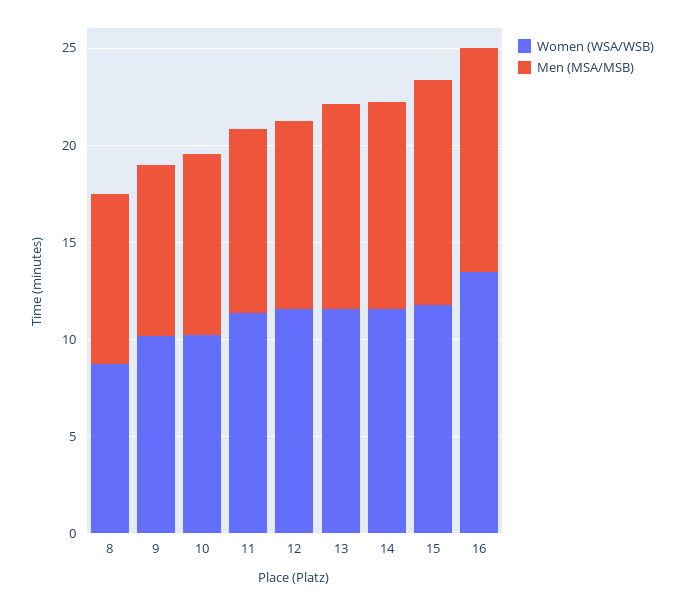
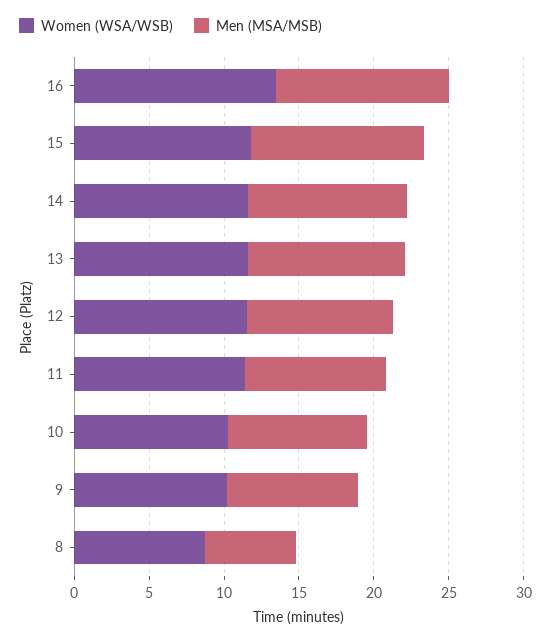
Men (MSA/MSB), 8: 9 -> 6

